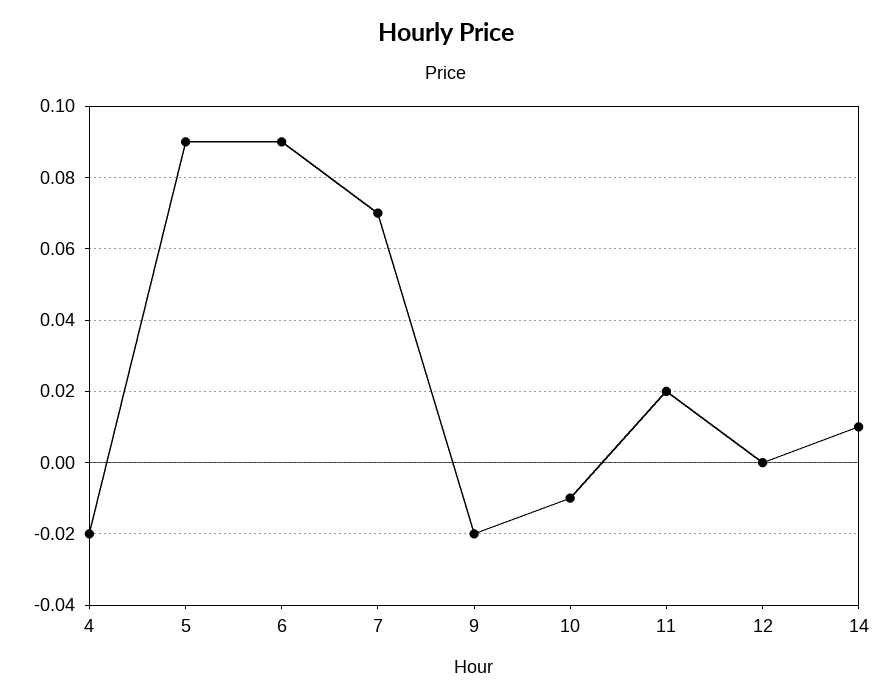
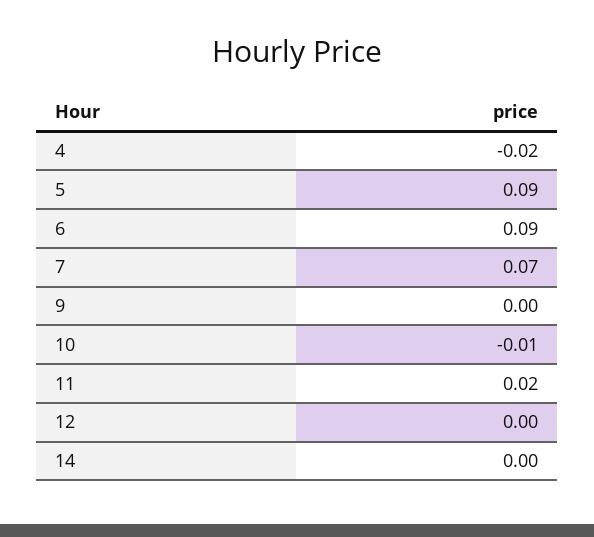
9: -0.02 -> 0
14: 0.01 -> 0

